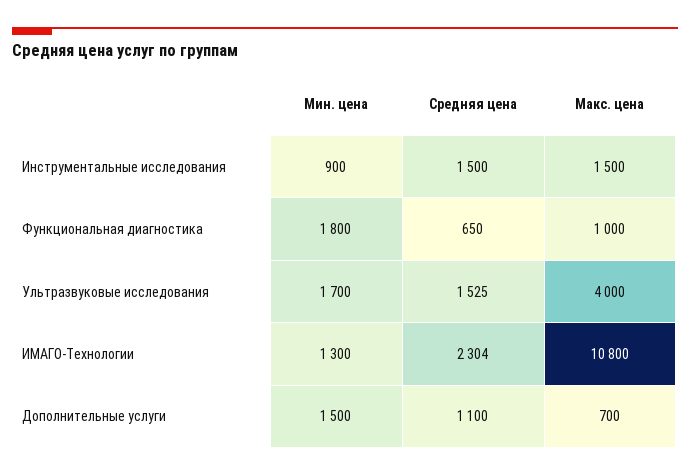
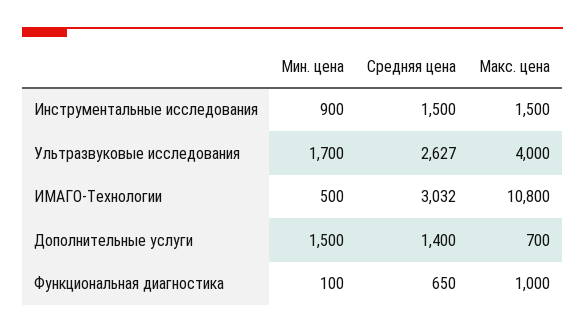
Мин. цена, Функциональная диагностика: 1800 -> 100
Средняя цена, Ультразвуковые исследования: 1525 -> 2627
Мин. цена, ИМАГО-Технологии: 1300 -> 500
Средняя цена, ИМАГО-Технологии: 2304 -> 3032
Средняя цена, Дополнительные услуги: 1100 -> 1400

